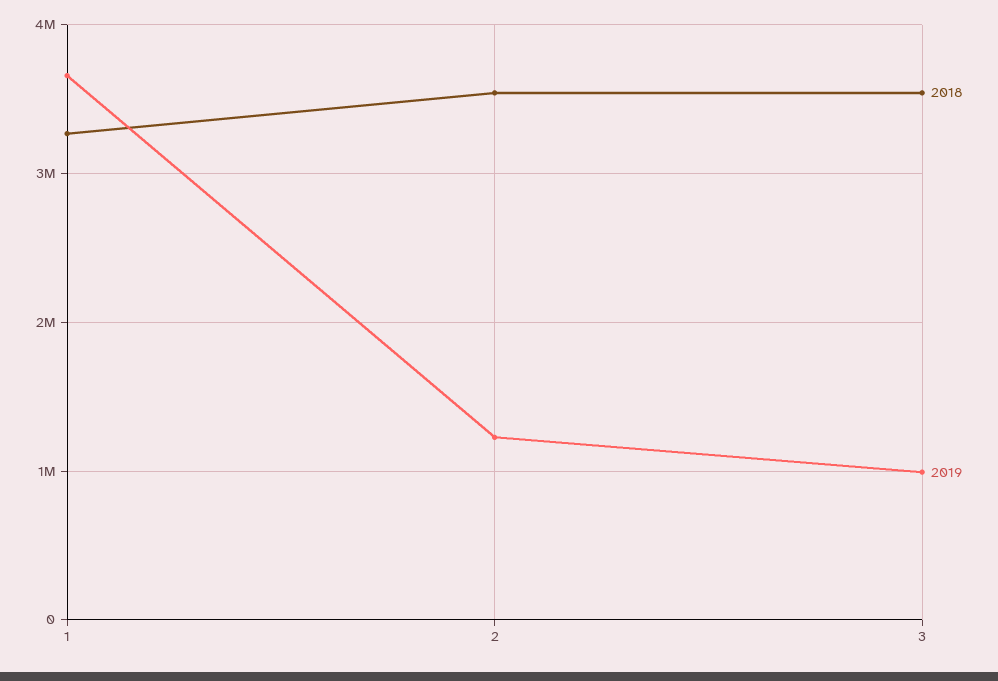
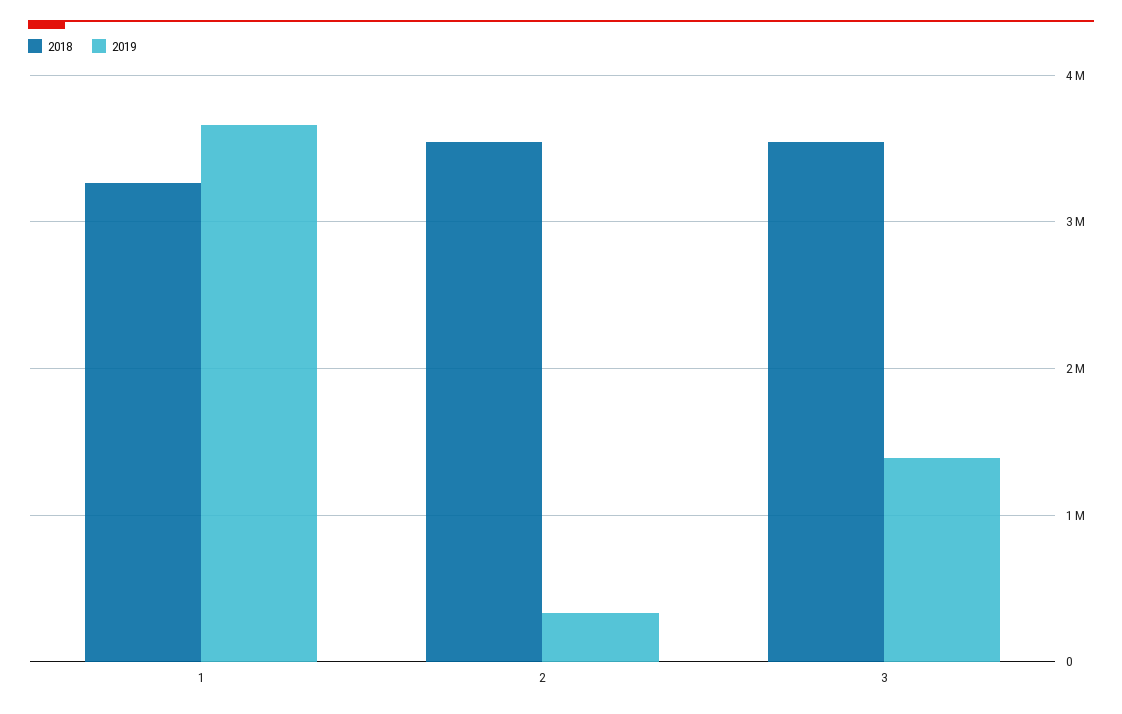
2019, 2: 1200000 -> 300000
2019, 3: 1000000 -> 1400000

